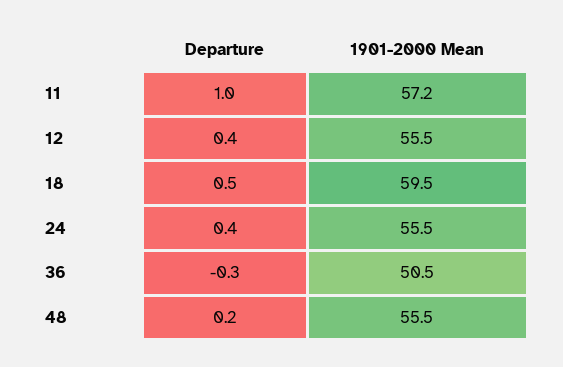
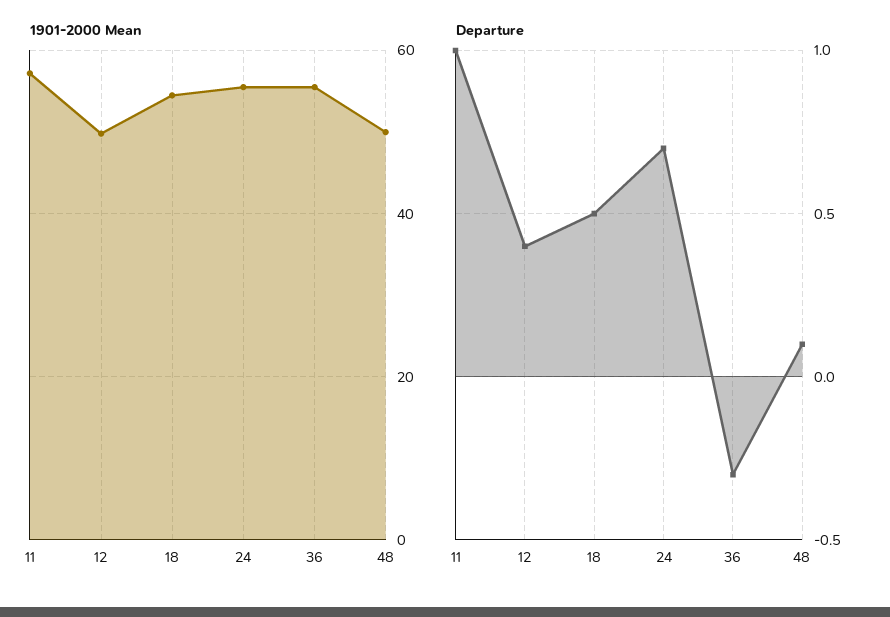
1901-2000 Mean, 12: 55.5 -> 50
1901-2000 Mean, 18: 59.5 -> 54
Departure, 24: 0.4 -> 0.7
1901-2000 Mean, 36: 50.5 -> 56
Departure, 48: 0.2 -> 0.1
1901-2000 Mean, 48: 55.5 -> 50

